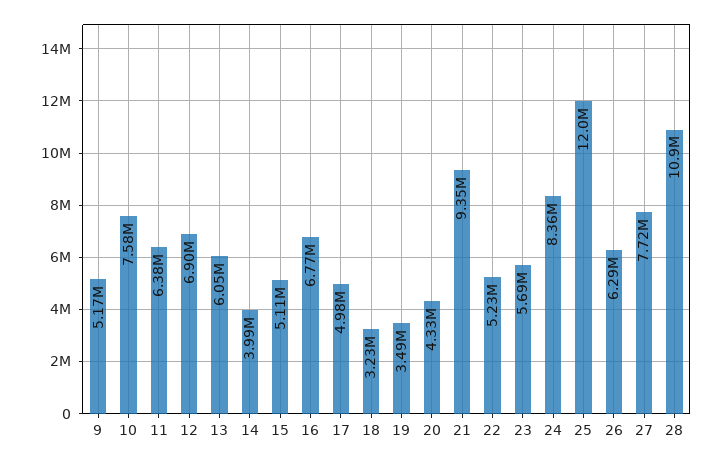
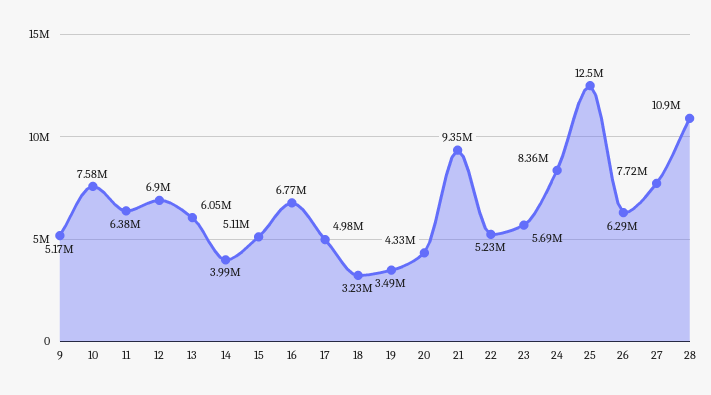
25: 12000000 -> 12500000

